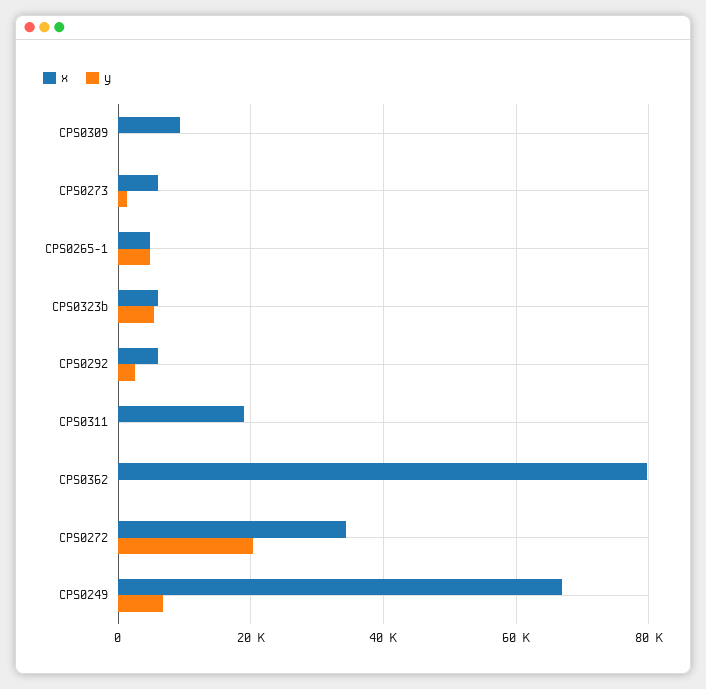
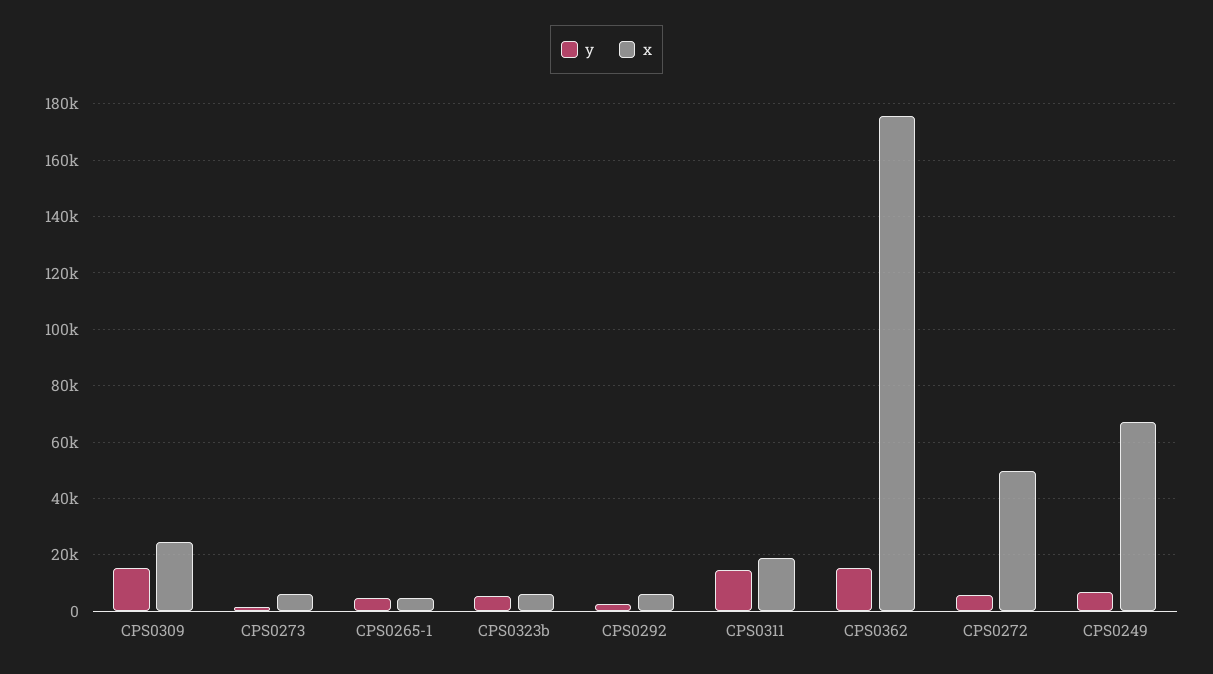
x, CPS0309: 10000 -> 25000
y, CPS0309: 0 -> 15000
y, CPS0311: 0 -> 15000
x, CPS0362: 80000 -> 175000
y, CPS0362: 0 -> 15000
x, CPS0272: 34000 -> 50000
y, CPS0272: 20000 -> 5000

